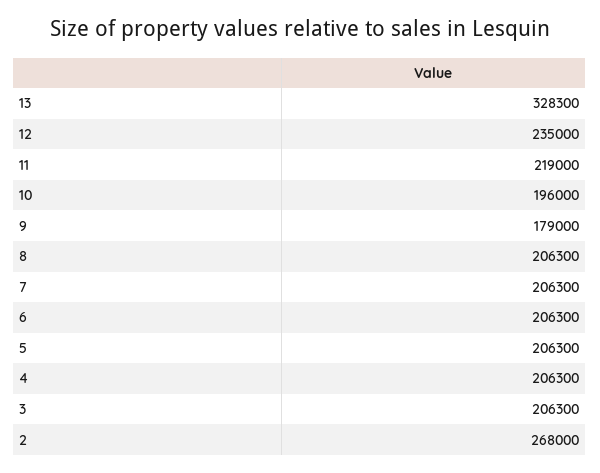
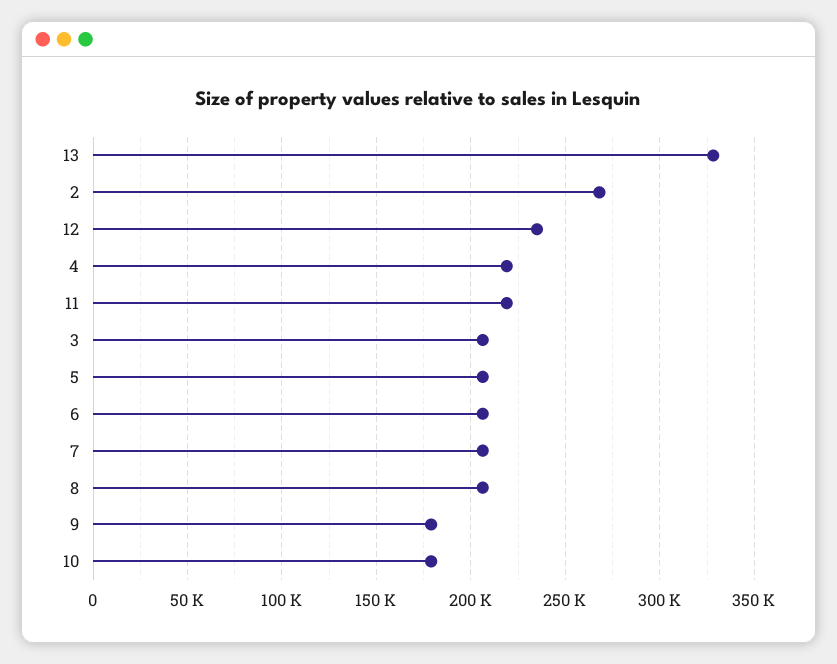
10: 196000 -> 180000
4: 206300 -> 220000

